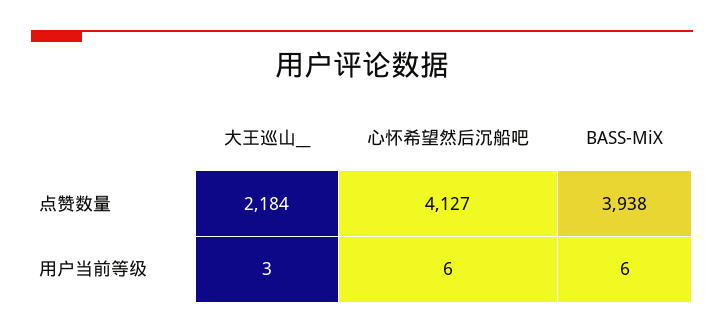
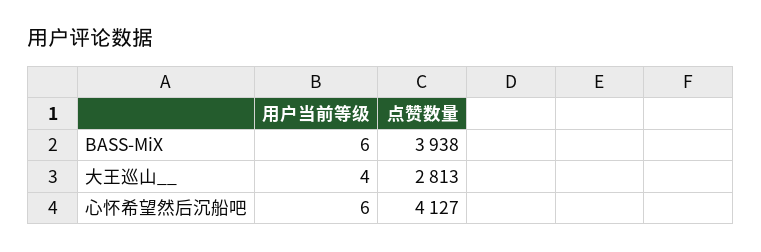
大王巡山__, 点赞数量: 2184 -> 2813
大王巡山__, 用户当前等级: 3 -> 4

